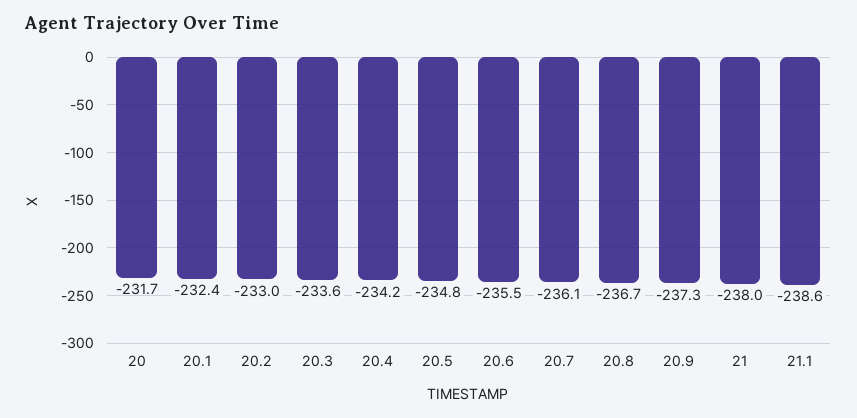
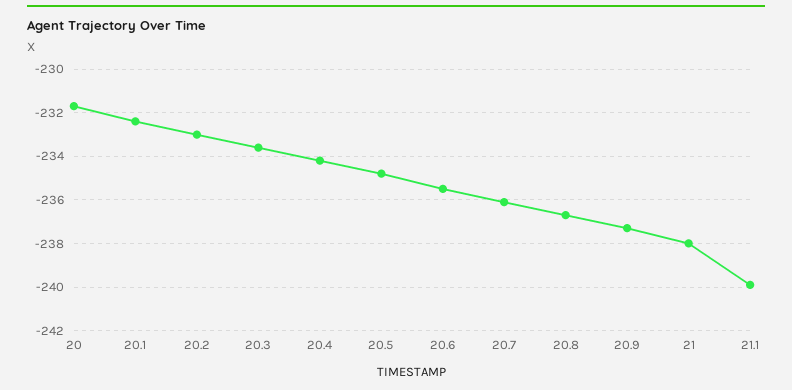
21.1: -238.6 -> -240

